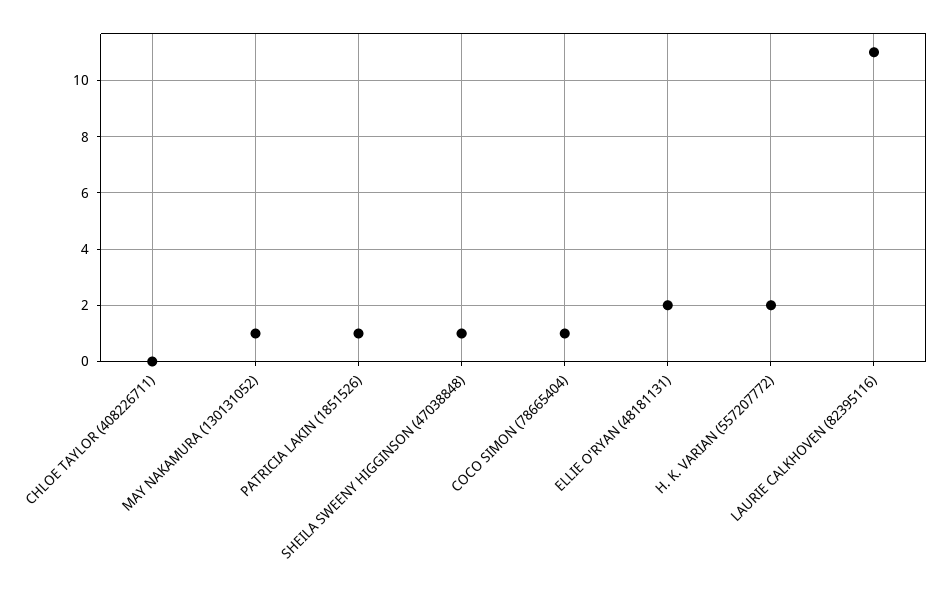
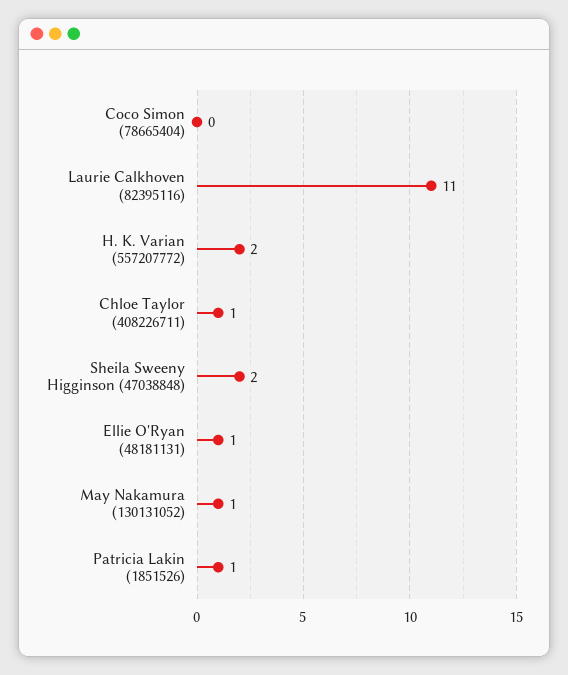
CHLOE TAYLOR (408226711): 0 -> 1
SHEILA SWEENY HIGGINSON (47038848): 1 -> 2
COCO SIMON (78665404): 1 -> 0
ELLIE O'RYAN (48181131): 2 -> 1

